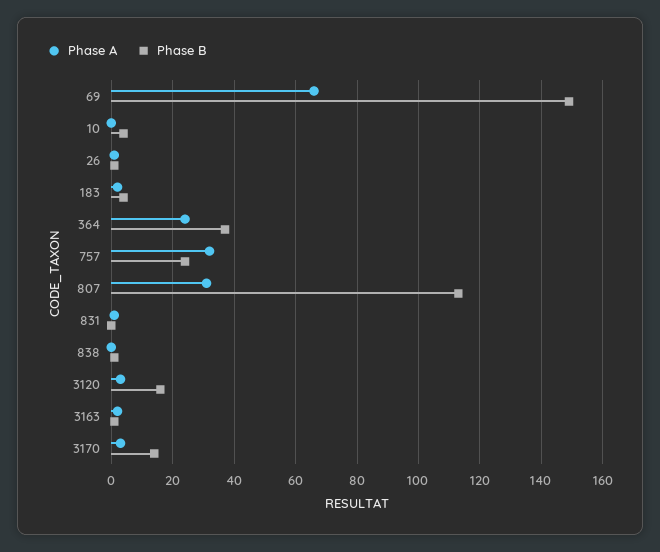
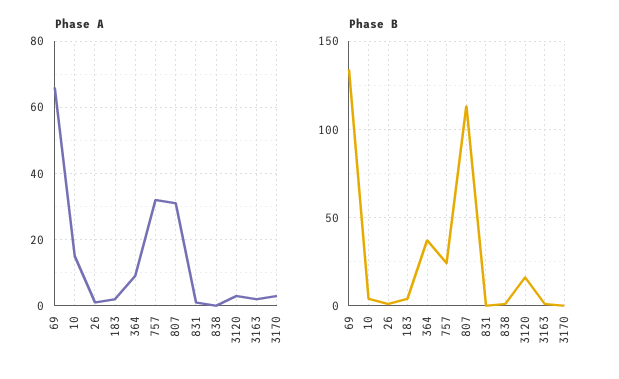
Phase B, 69: 150 -> 135
Phase A, 10: 0 -> 15
Phase A, 364: 25 -> 10
Phase B, 3170: 15 -> 0

